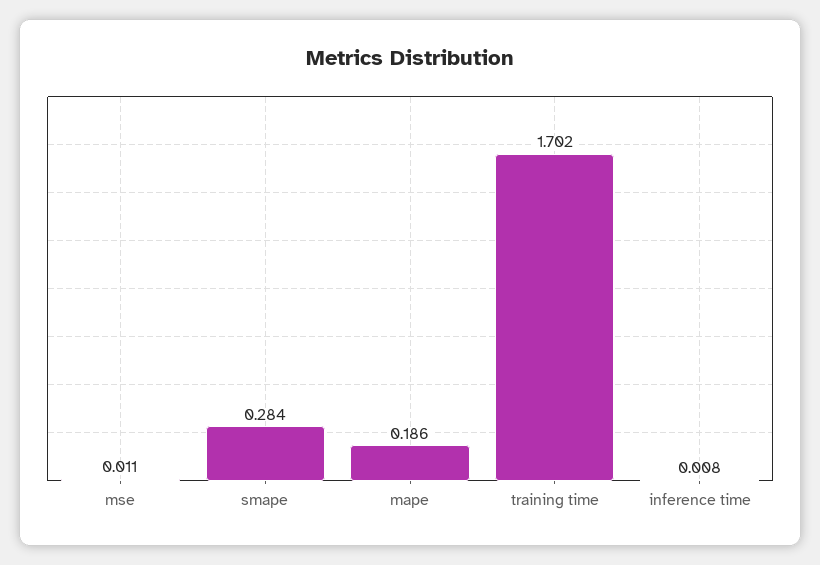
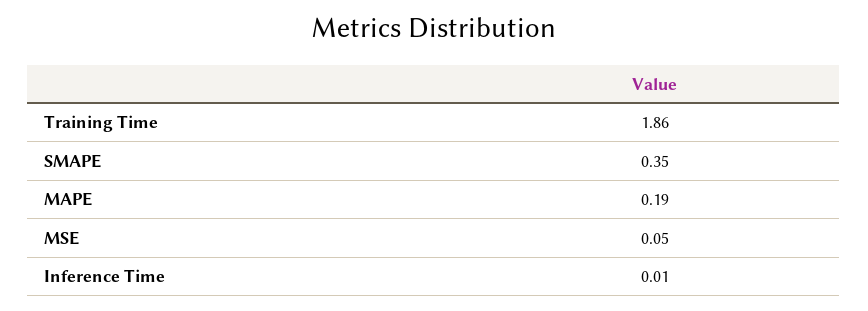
mse: 0.011 -> 0.05
smape: 0.284 -> 0.35
training time: 1.702 -> 1.86

